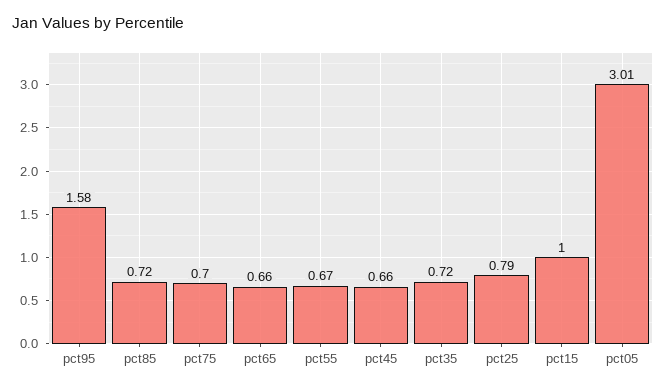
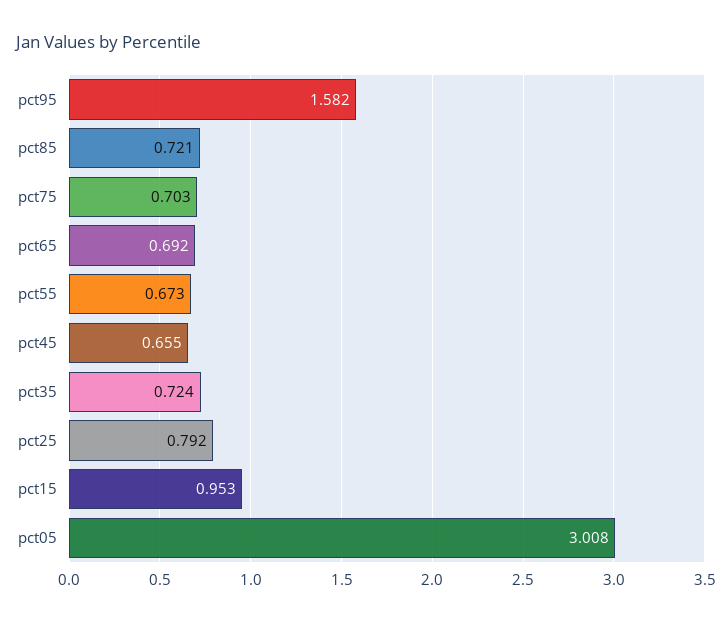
pct65: 0.66 -> 0.692
pct15: 1 -> 0.953

